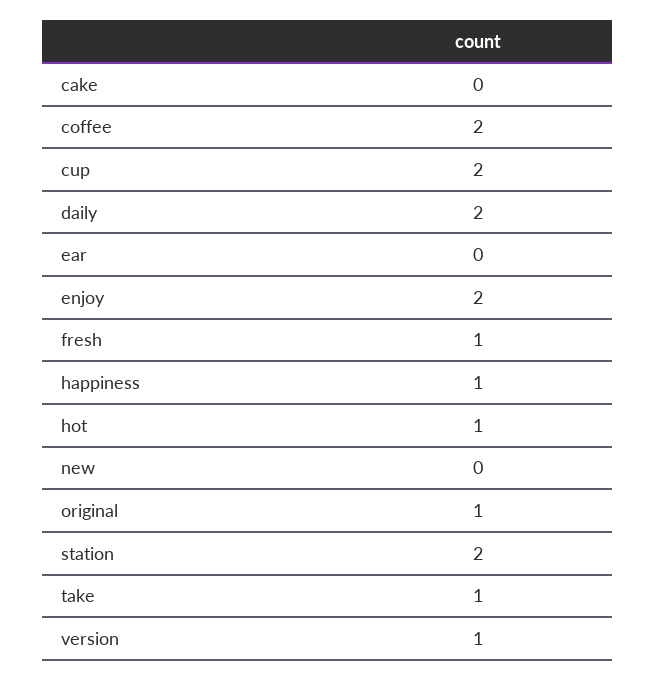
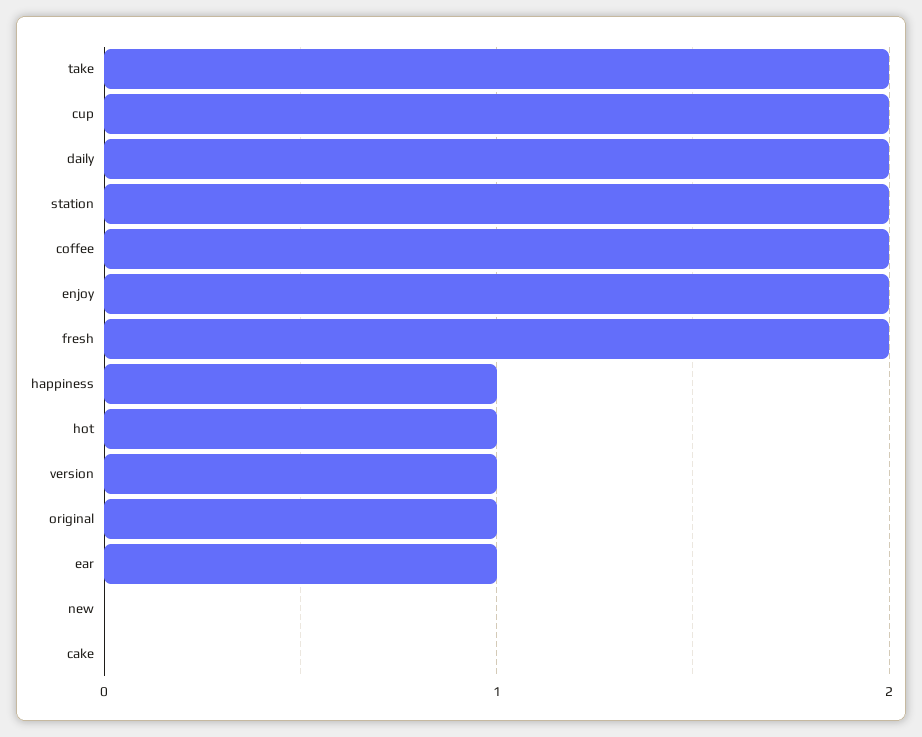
ear: 0 -> 1
fresh: 1 -> 2
take: 1 -> 2

